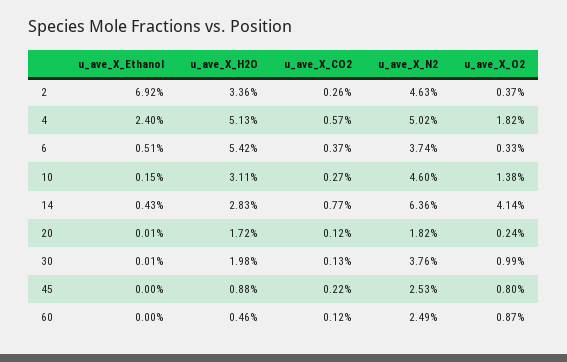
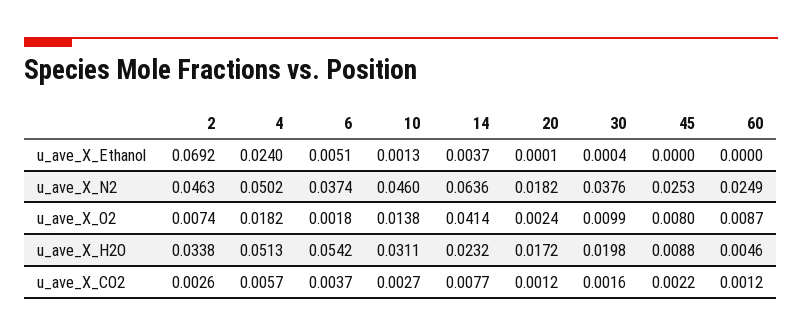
u_ave_X_H2O, 2: 0.0336 -> 0.0338
u_ave_X_O2, 2: 0.0037 -> 0.0074
u_ave_X_O2, 6: 0.0033 -> 0.0018
u_ave_X_Ethanol, 10: 0.0015 -> 0.0013
u_ave_X_Ethanol, 14: 0.0043 -> 0.0037
u_ave_X_H2O, 14: 0.0283 -> 0.0232
u_ave_X_Ethanol, 30: 0.0001 -> 0.0004
u_ave_X_CO2, 30: 0.0013 -> 0.0016

